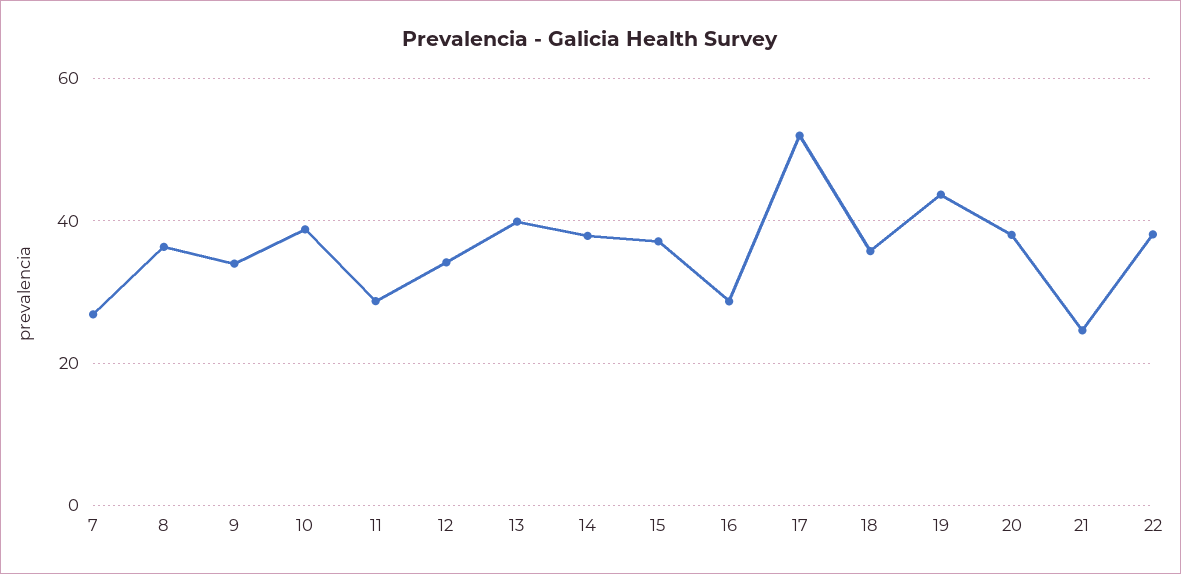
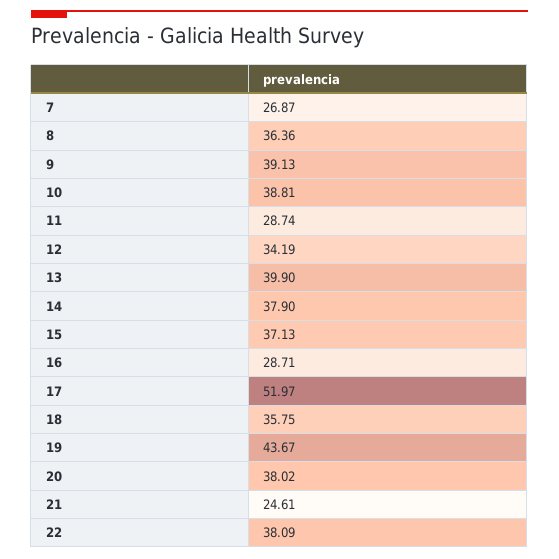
9: 34 -> 39.13

